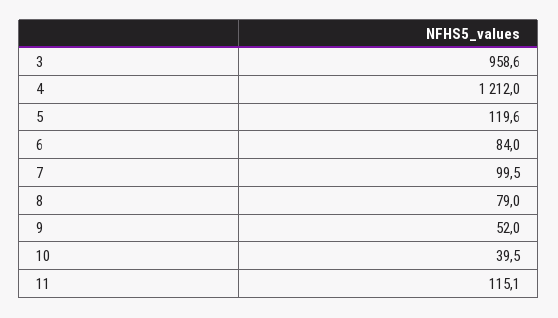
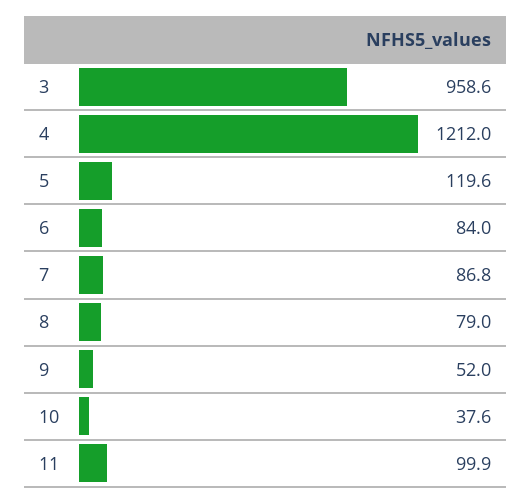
7: 99.5 -> 86.8
10: 39.5 -> 37.6
11: 115.1 -> 99.9

